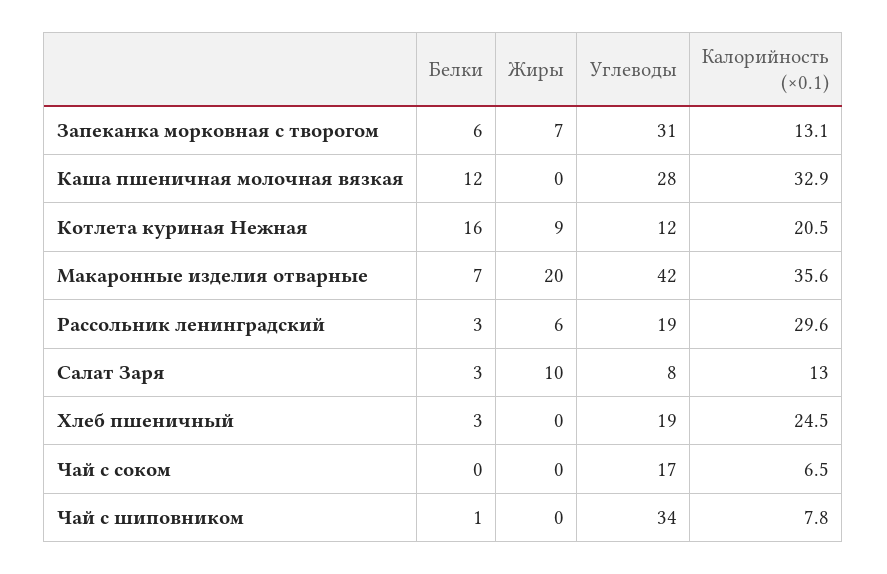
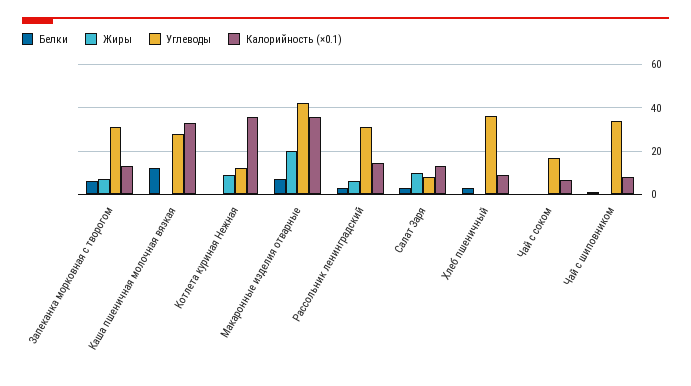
Белки, Котлета куриная Нежная: 16 -> 0
Калорийность (×0.1), Котлета куриная Нежная: 20.5 -> 35
Углеводы, Рассольник ленинградский: 19 -> 30
Калорийность (×0.1), Рассольник ленинградский: 29.6 -> 15
Углеводы, Хлеб пшеничный: 19 -> 35
Калорийность (×0.1), Хлеб пшеничный: 24.5 -> 10

